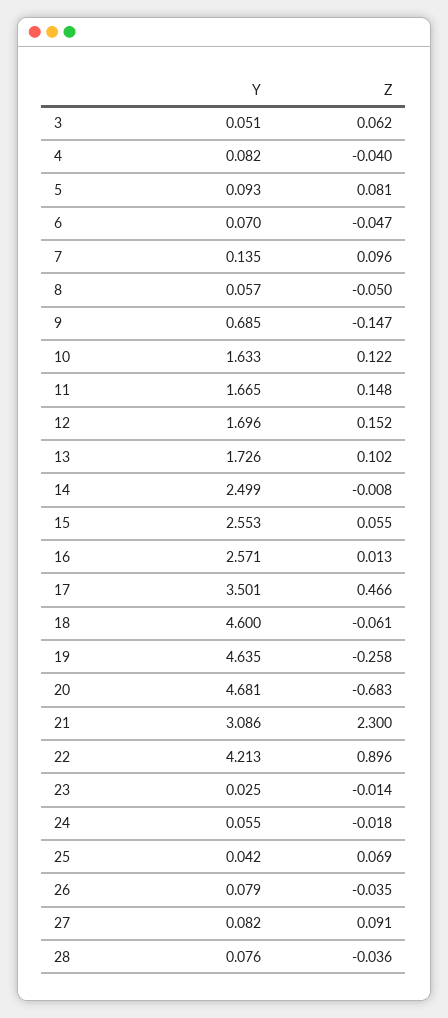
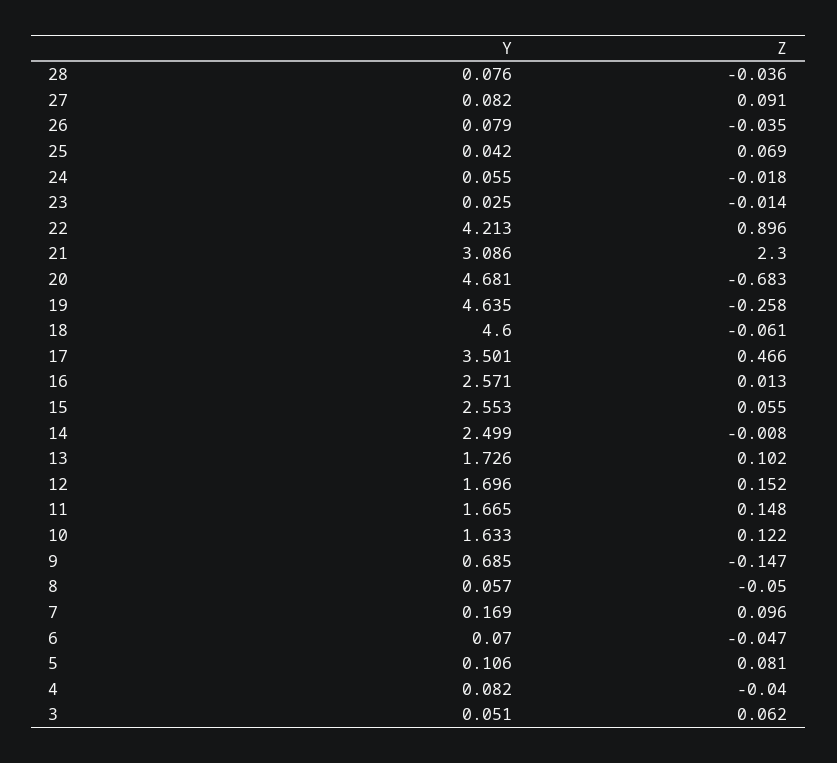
Y, 5: 0.093 -> 0.106
Y, 7: 0.135 -> 0.169

